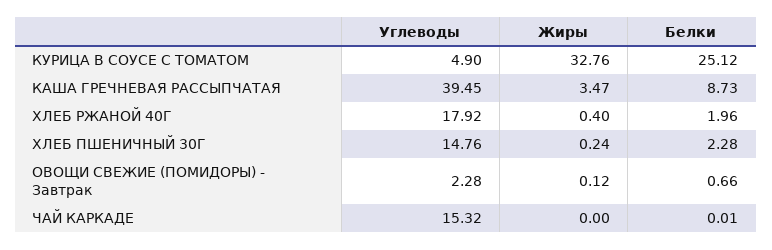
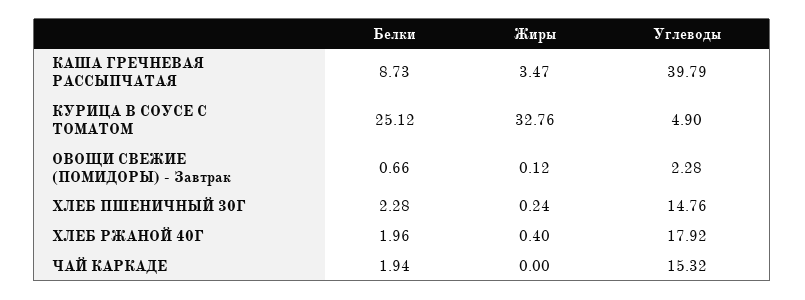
Углеводы, КАША ГРЕЧНЕВАЯ РАССЫПЧАТАЯ: 39.45 -> 39.79
Белки, ЧАЙ КАРКАДЕ: 0.01 -> 1.94

